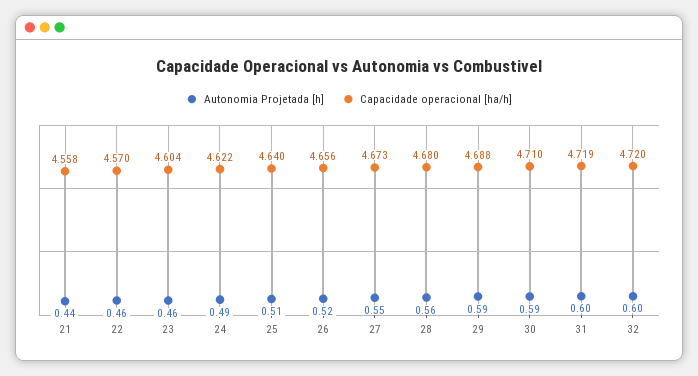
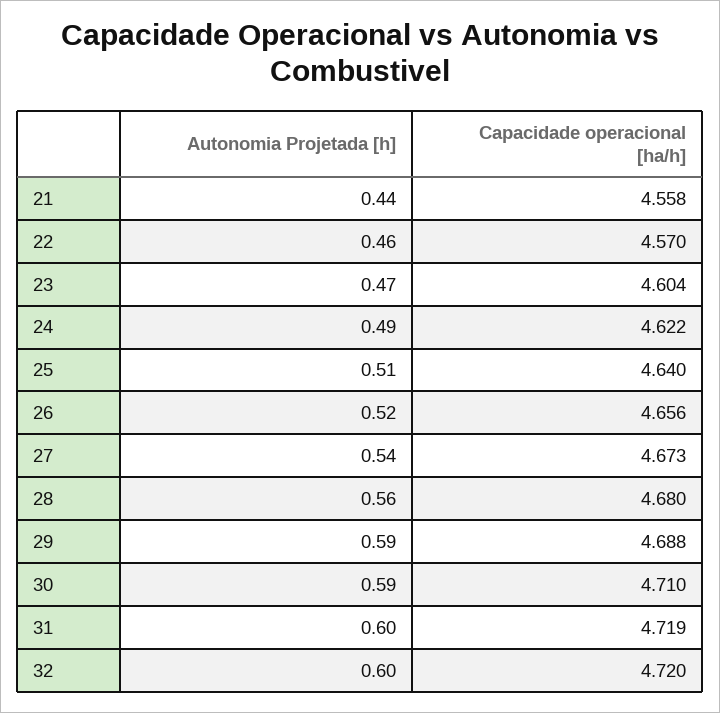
Autonomia Projetada [h], 23: 0.46 -> 0.47
Autonomia Projetada [h], 27: 0.55 -> 0.54

